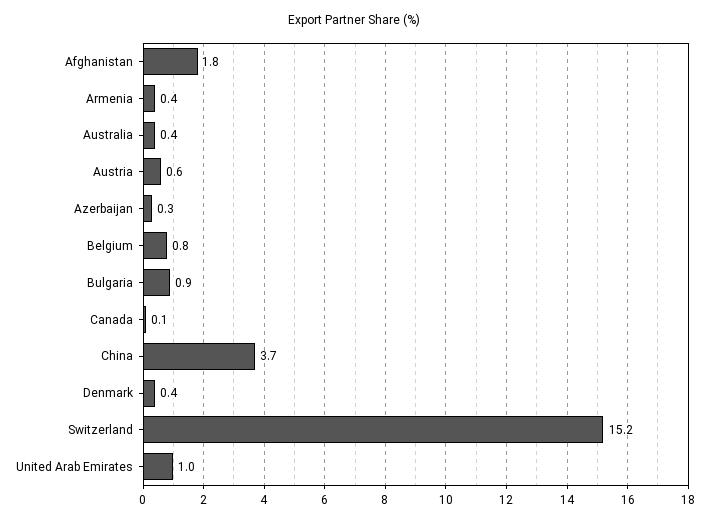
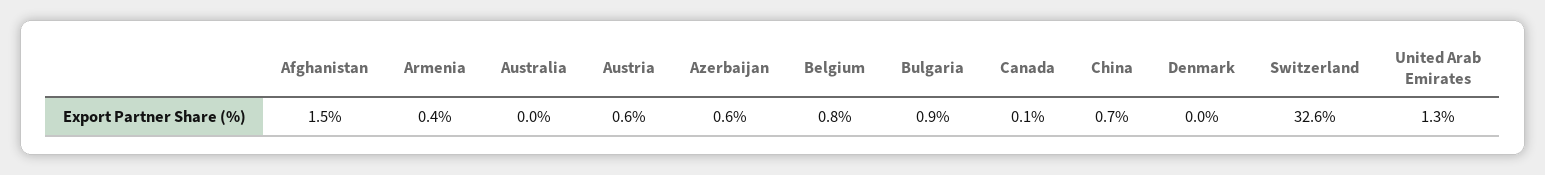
Afghanistan: 1.8 -> 1.5
Australia: 0.4 -> 0
Azerbaijan: 0.3 -> 0.6
China: 3.7 -> 0.7
Denmark: 0.4 -> 0
Switzerland: 15.2 -> 32.6
United Arab Emirates: 1 -> 1.3

